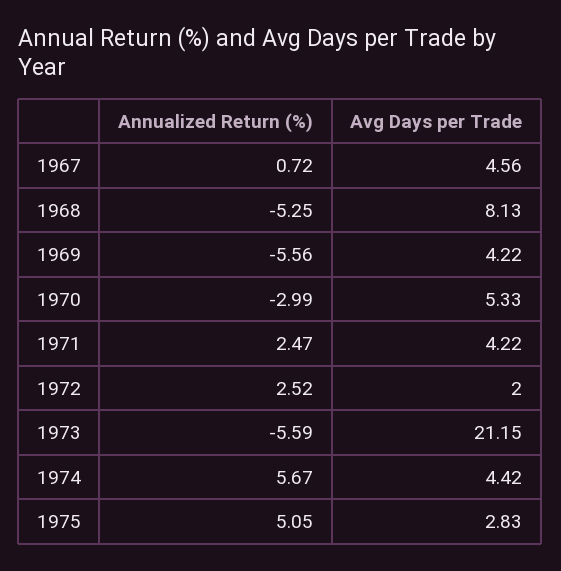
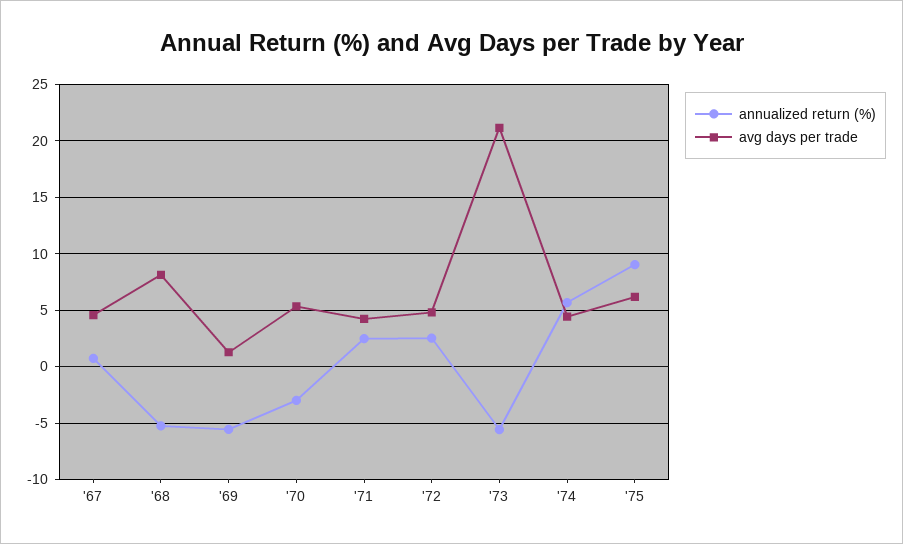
Avg Days per Trade, 1969: 4.22 -> 1
Avg Days per Trade, 1972: 2 -> 5
Annualized Return (%), 1975: 5.05 -> 9
Avg Days per Trade, 1975: 2.83 -> 6

